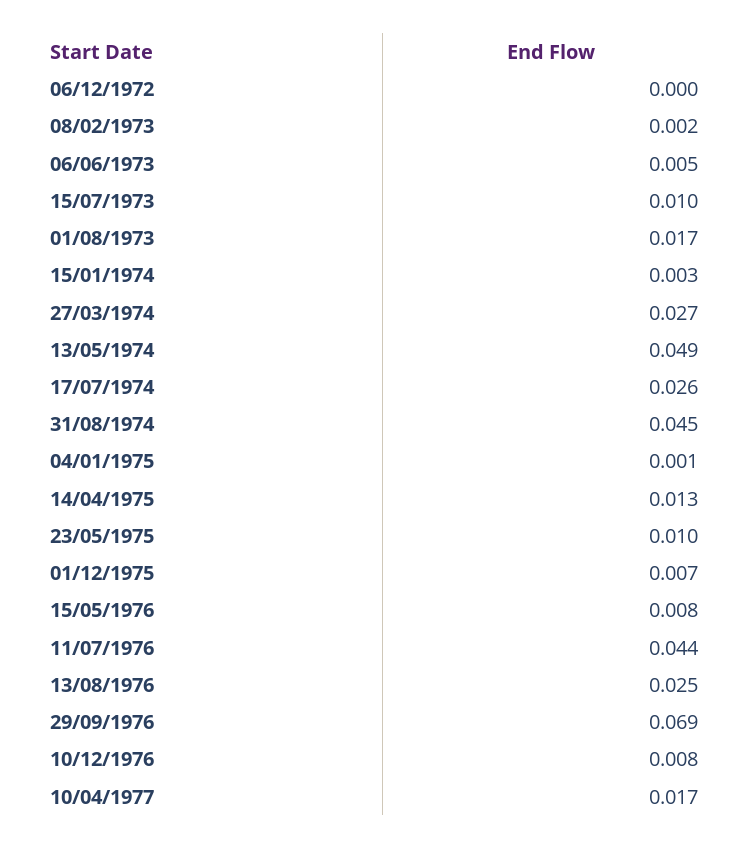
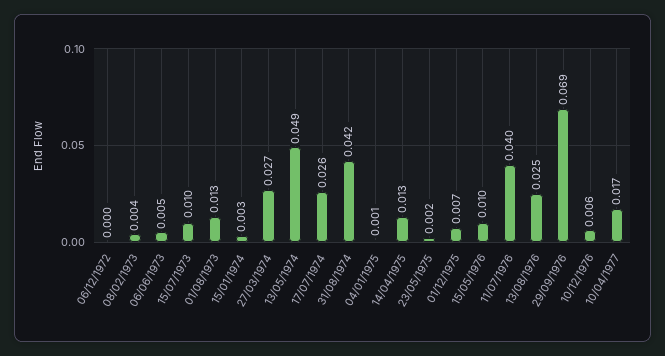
08/02/1973: 0.002 -> 0.004
01/08/1973: 0.017 -> 0.013
31/08/1974: 0.045 -> 0.042
23/05/1975: 0.01 -> 0.002
15/05/1976: 0.008 -> 0.01
11/07/1976: 0.044 -> 0.04
10/12/1976: 0.008 -> 0.006

